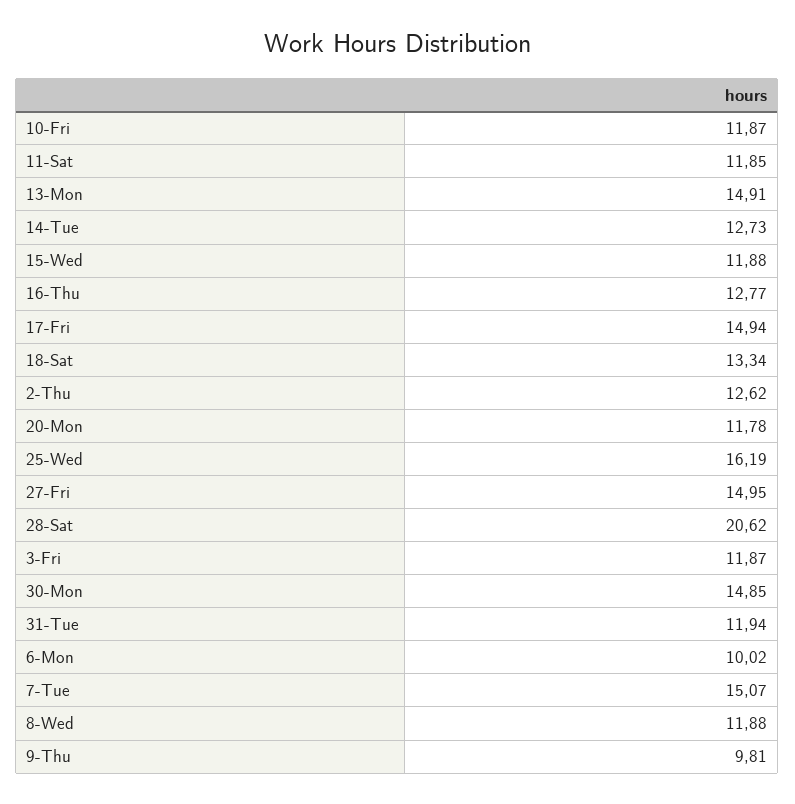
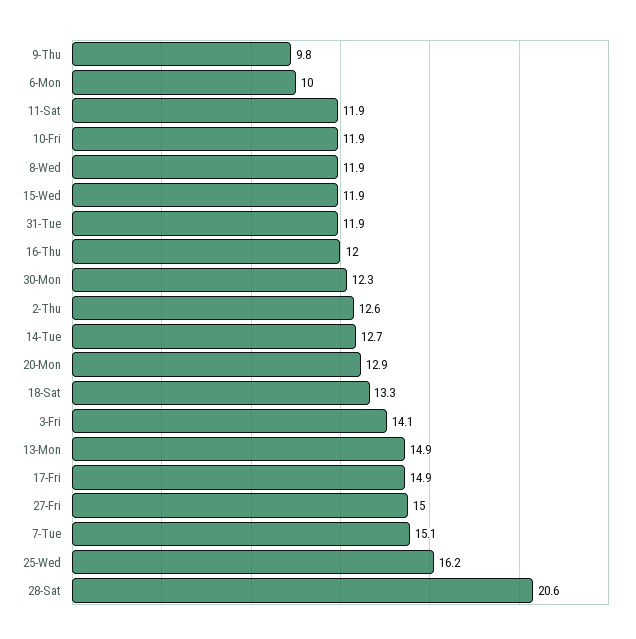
16-Thu: 12.77 -> 12
20-Mon: 11.78 -> 12.9
3-Fri: 11.87 -> 14.1
30-Mon: 14.85 -> 12.3

